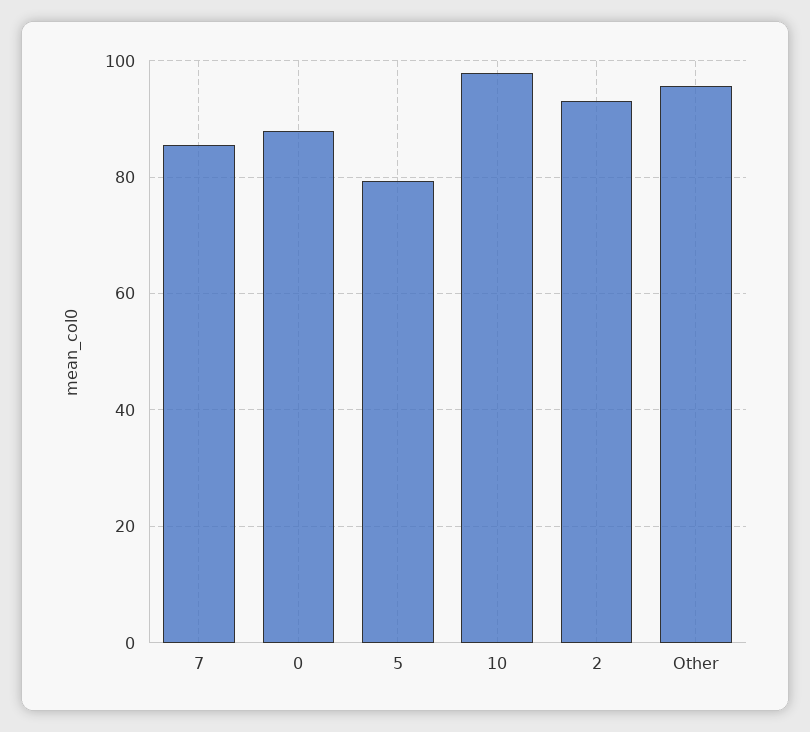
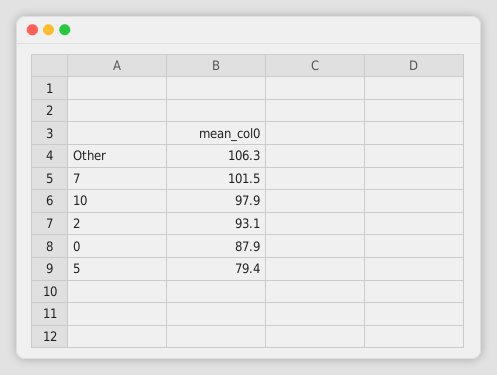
7: 86 -> 101.5
Other: 96 -> 106.3

